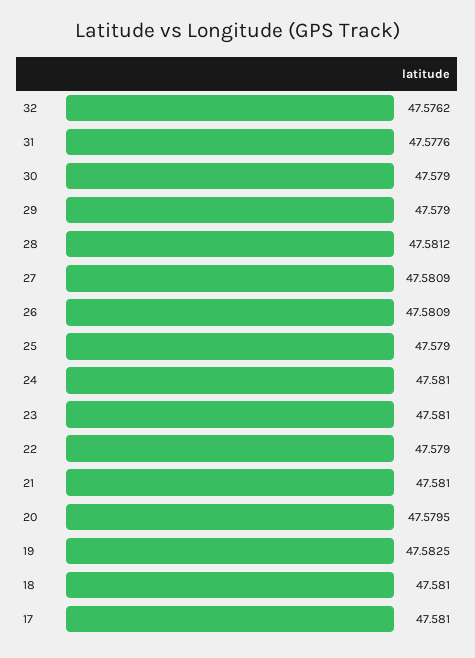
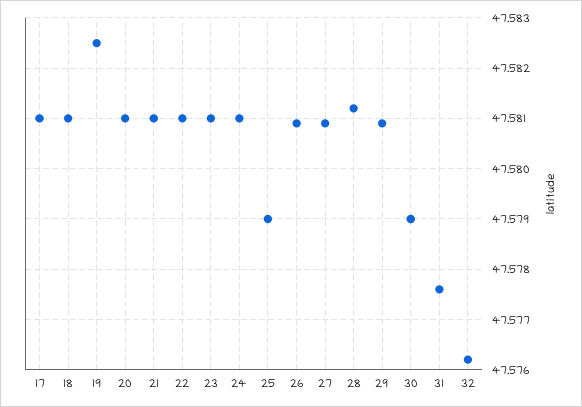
29: 47.579 -> 47.581
22: 47.579 -> 47.581
20: 47.5795 -> 47.581

